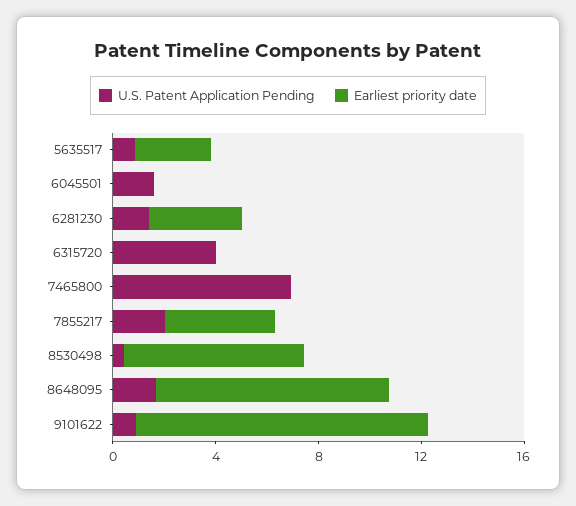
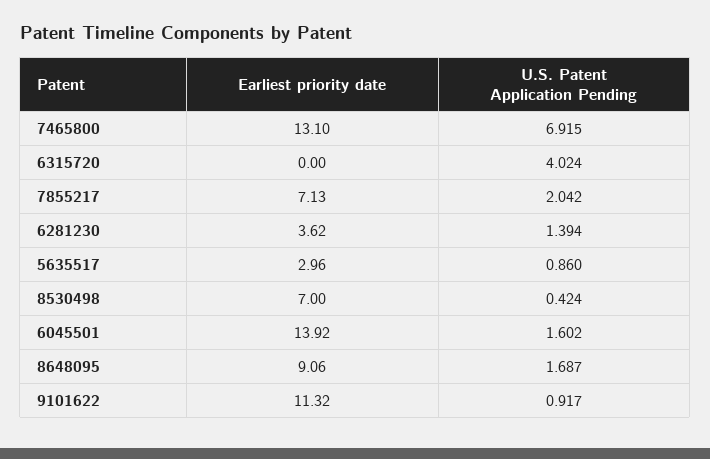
Earliest priority date, 6045501: 0 -> 13.92
Earliest priority date, 7465800: 0 -> 13.1
Earliest priority date, 7855217: 4 -> 7.13

